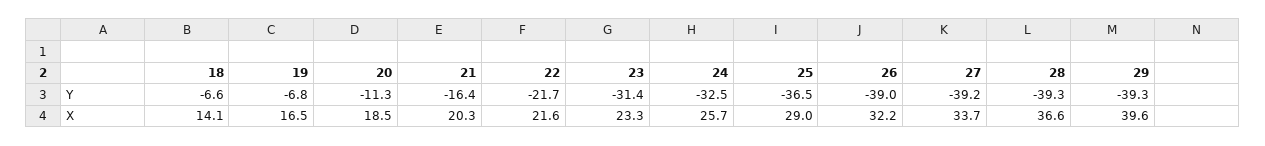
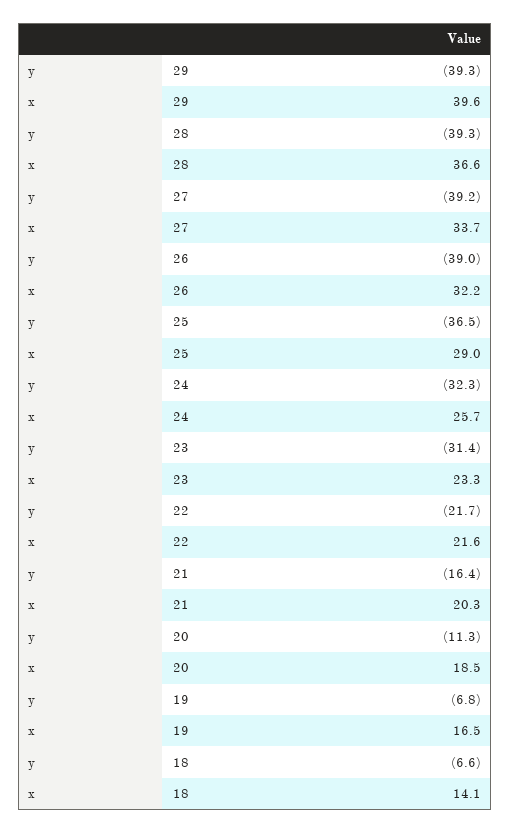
24, Y: -32.5 -> -32.3

